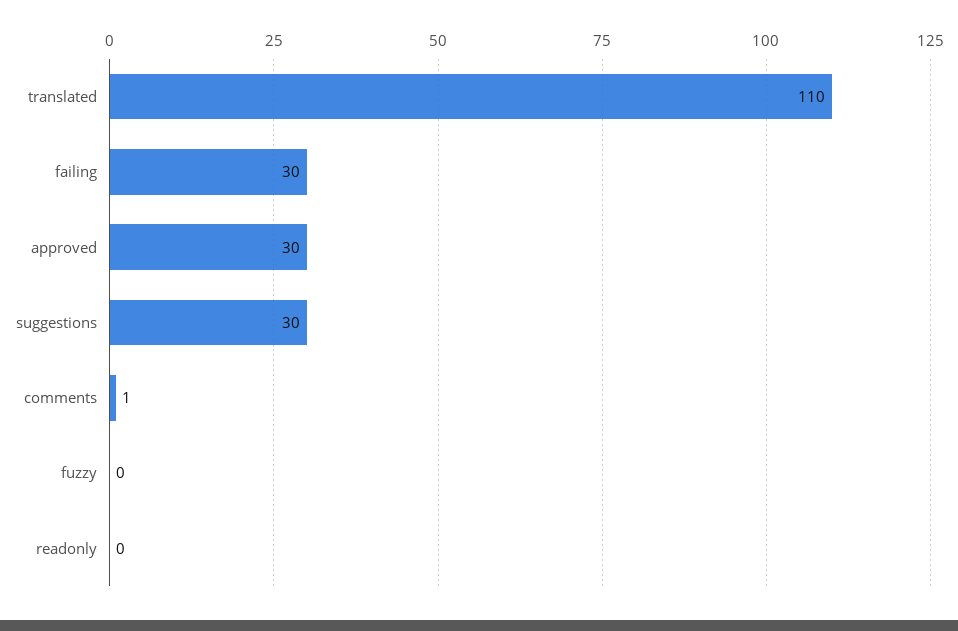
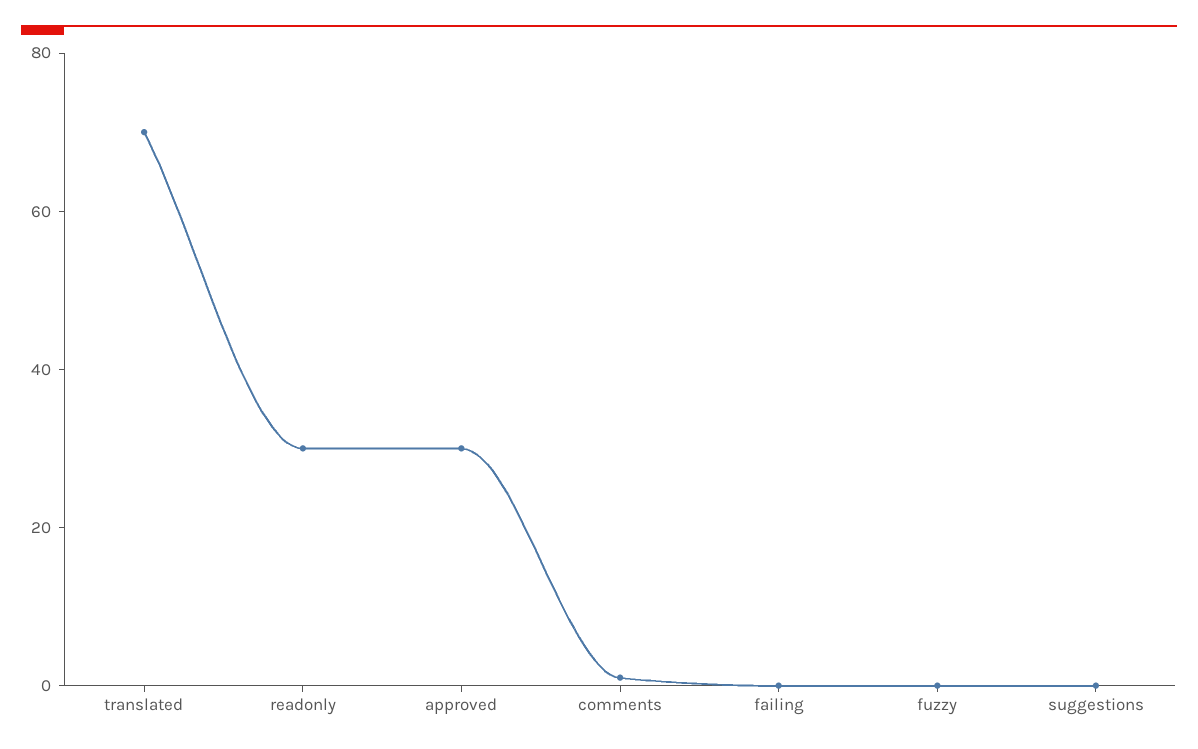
translated: 110 -> 70
failing: 30 -> 0
suggestions: 30 -> 0
readonly: 0 -> 30

